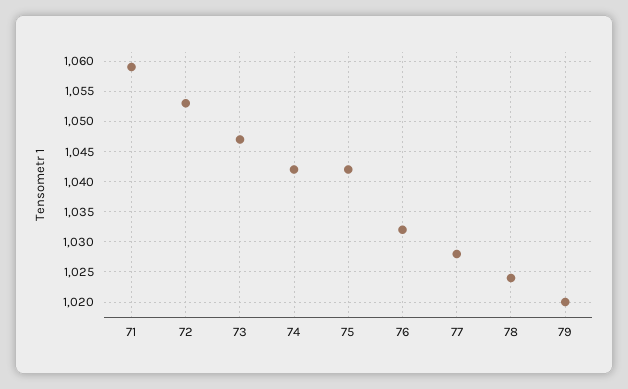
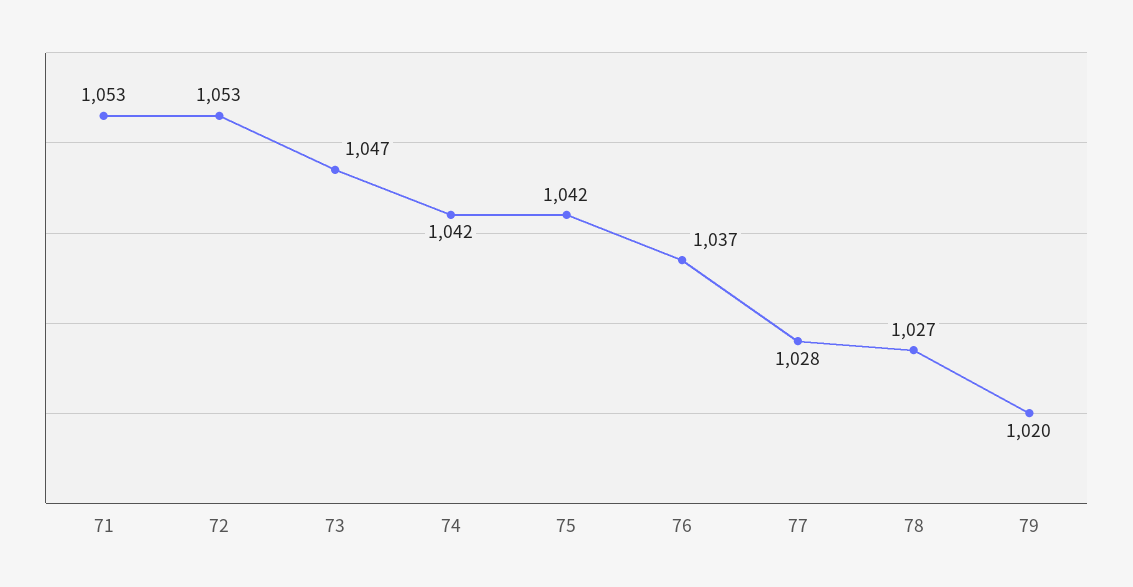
71: 1059 -> 1053
76: 1032 -> 1037
78: 1024 -> 1027

